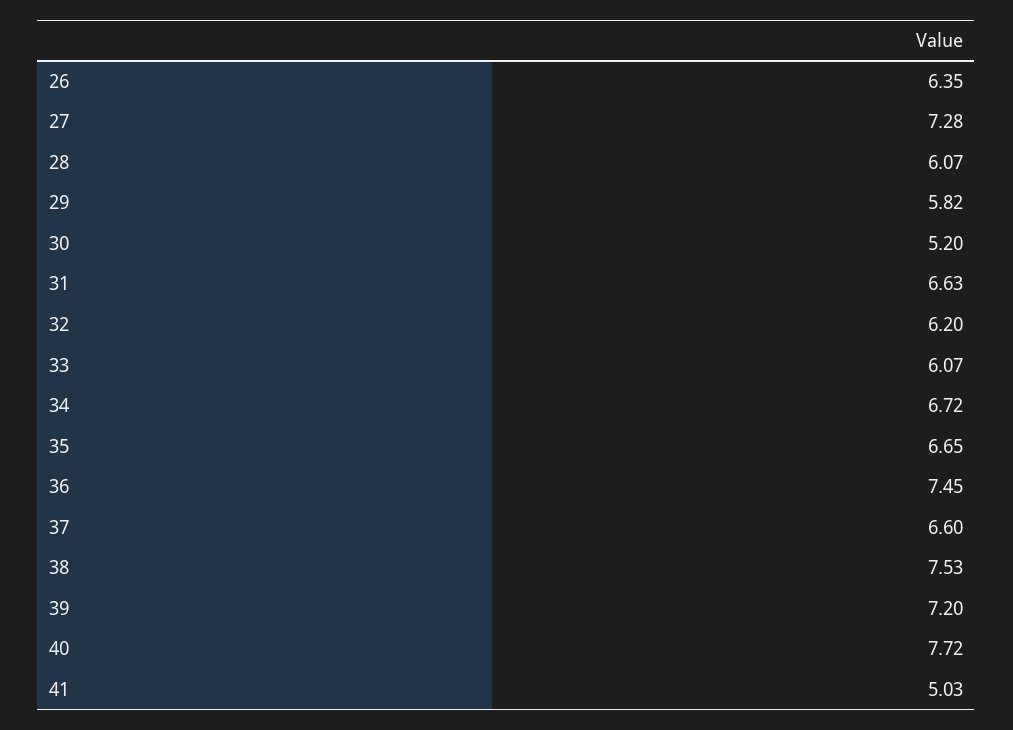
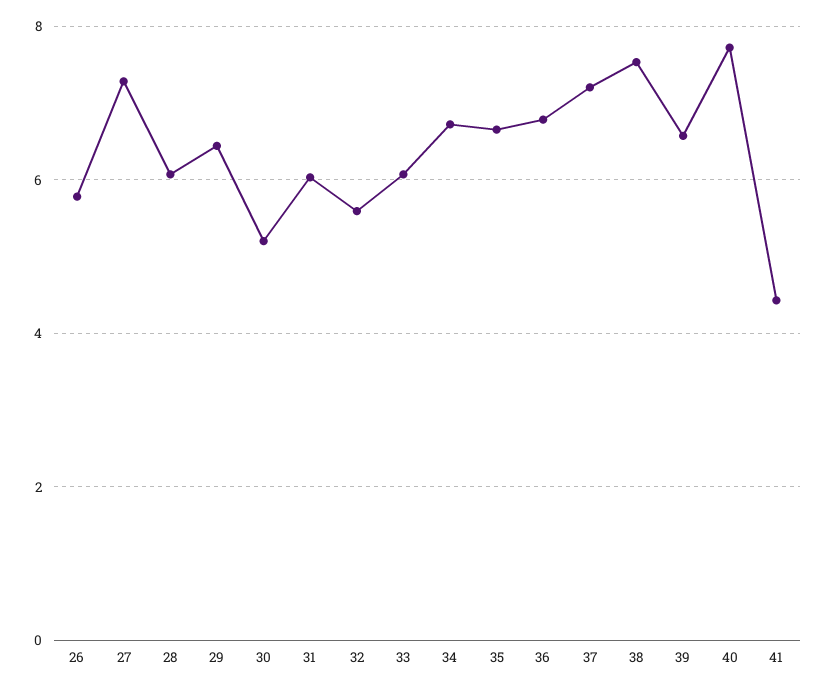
26: 6.35 -> 5.8
29: 5.82 -> 6.4
31: 6.63 -> 6
32: 6.2 -> 5.6
36: 7.45 -> 6.8
37: 6.6 -> 7.2
39: 7.2 -> 6.6
41: 5.03 -> 4.4

